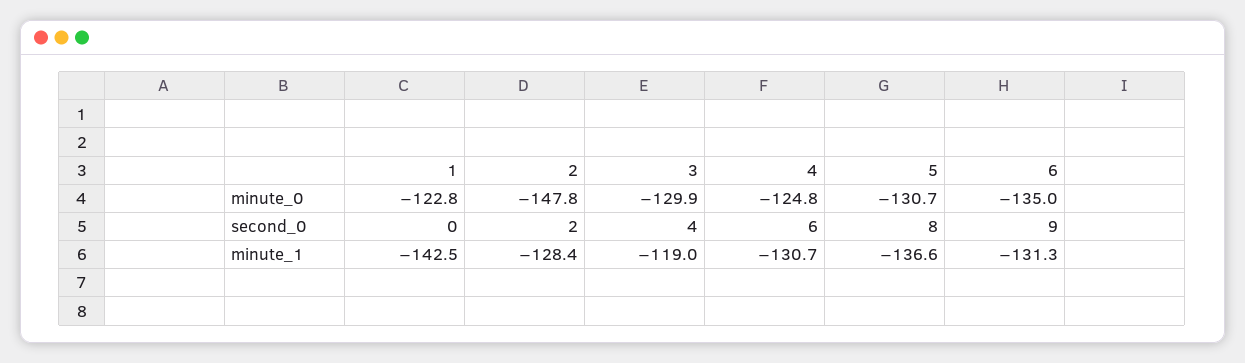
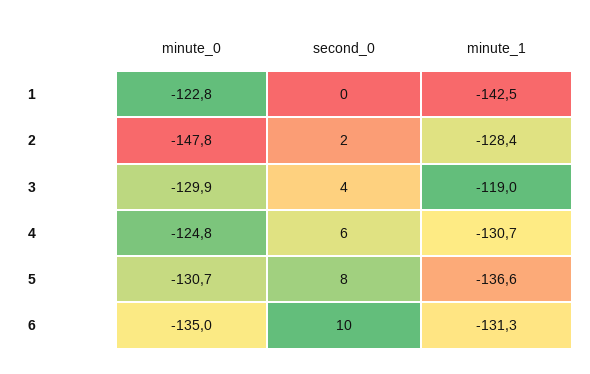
6, second_0: 9 -> 10

